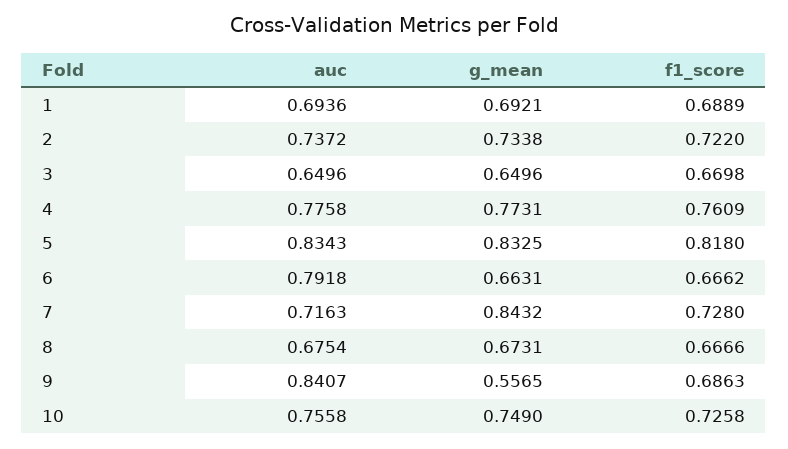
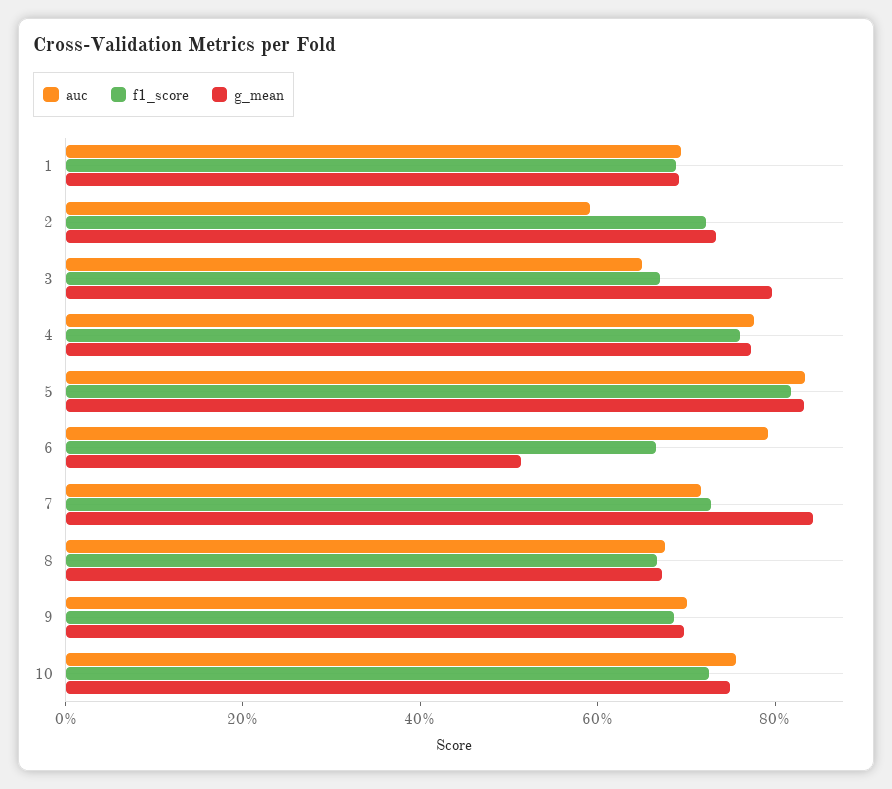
auc, 2: 0.7372 -> 0.6
g_mean, 3: 0.6496 -> 0.8
g_mean, 6: 0.6631 -> 0.5
auc, 9: 0.8407 -> 0.7
g_mean, 9: 0.5565 -> 0.7

